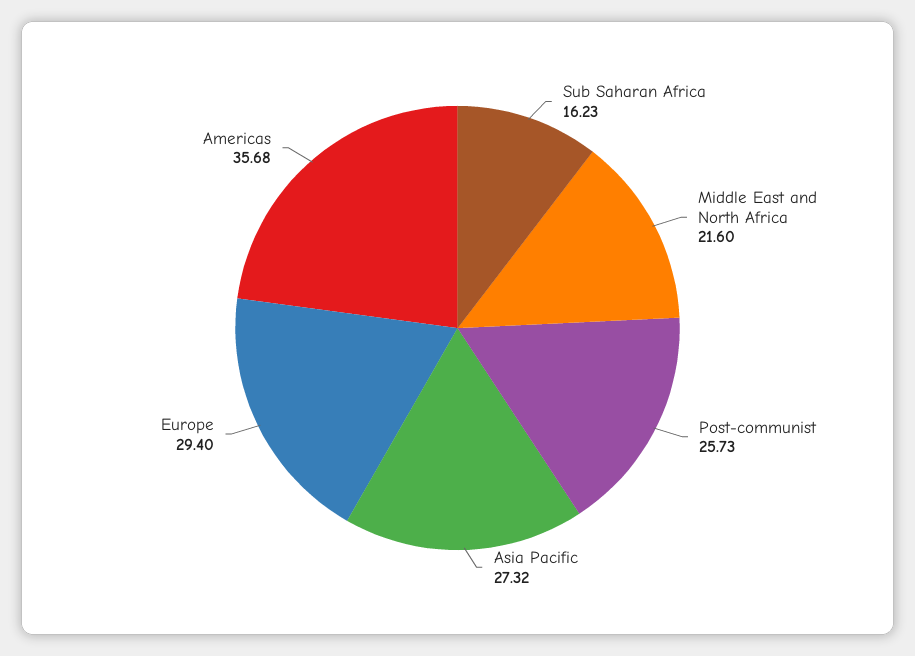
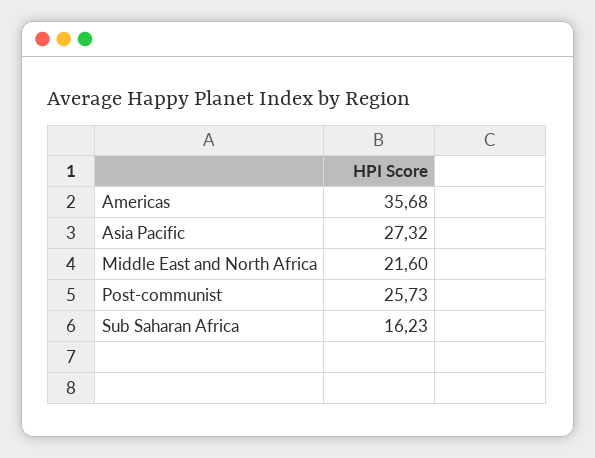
Europe: 29.4 -> none

